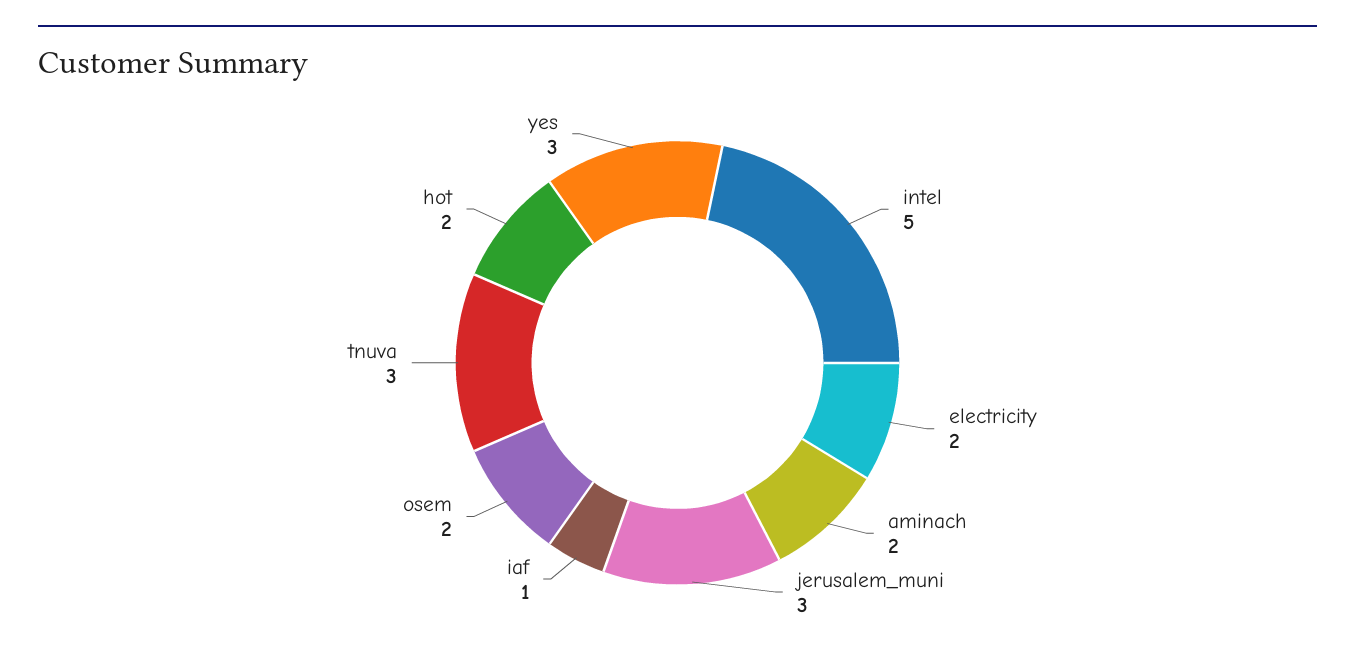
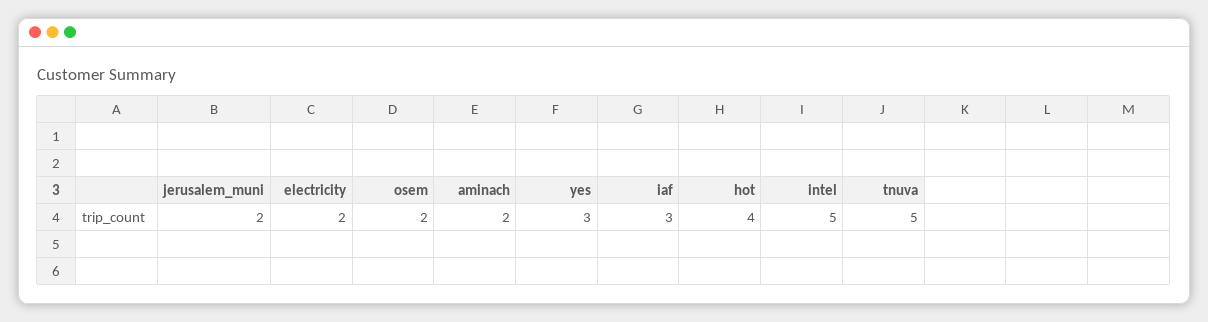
jerusalem_muni: 3 -> 2
iaf: 1 -> 3
tnuva: 3 -> 5
hot: 2 -> 4

